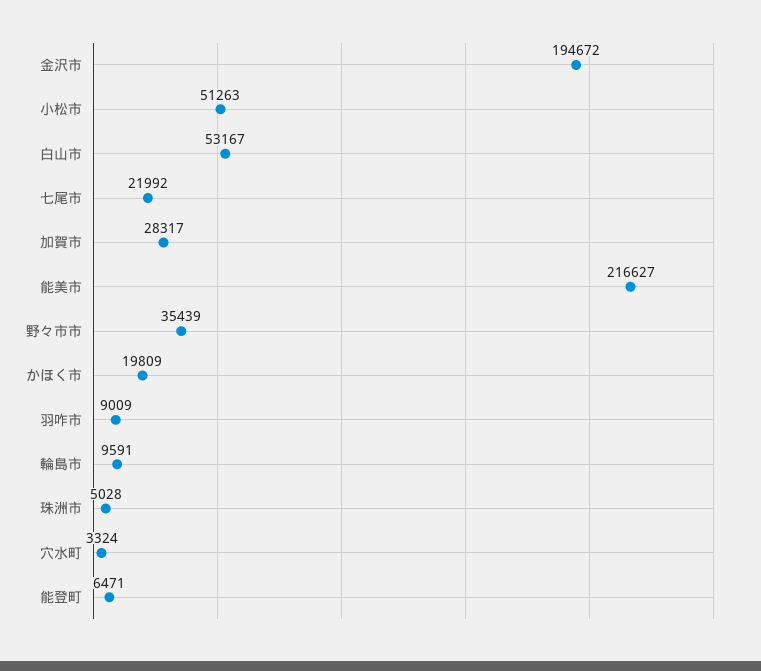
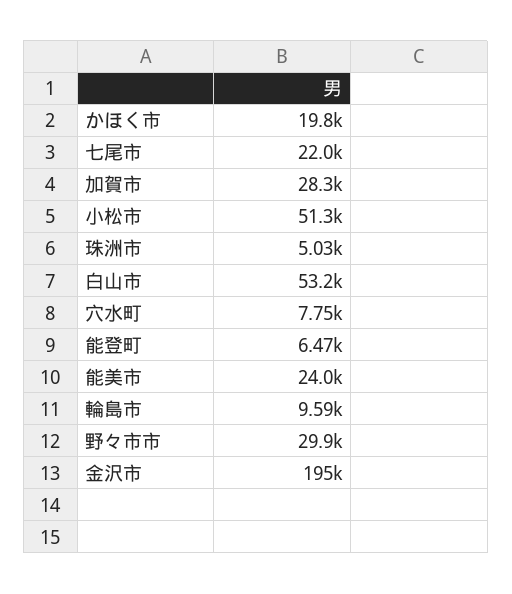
能美市: 216627 -> 24000
野々市市: 35439 -> 29900
羽咋市: 9009 -> none
穴水町: 3324 -> 7750

